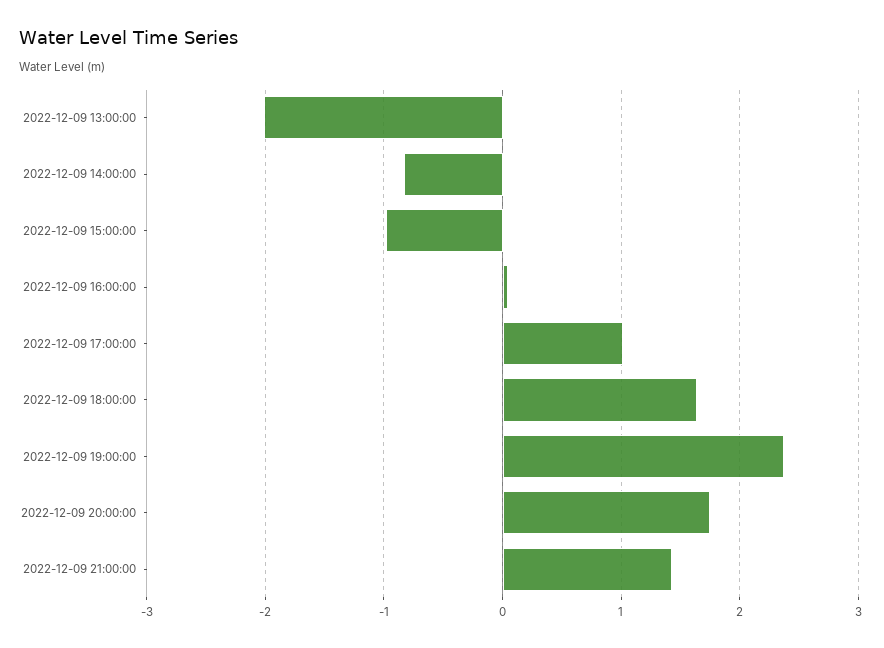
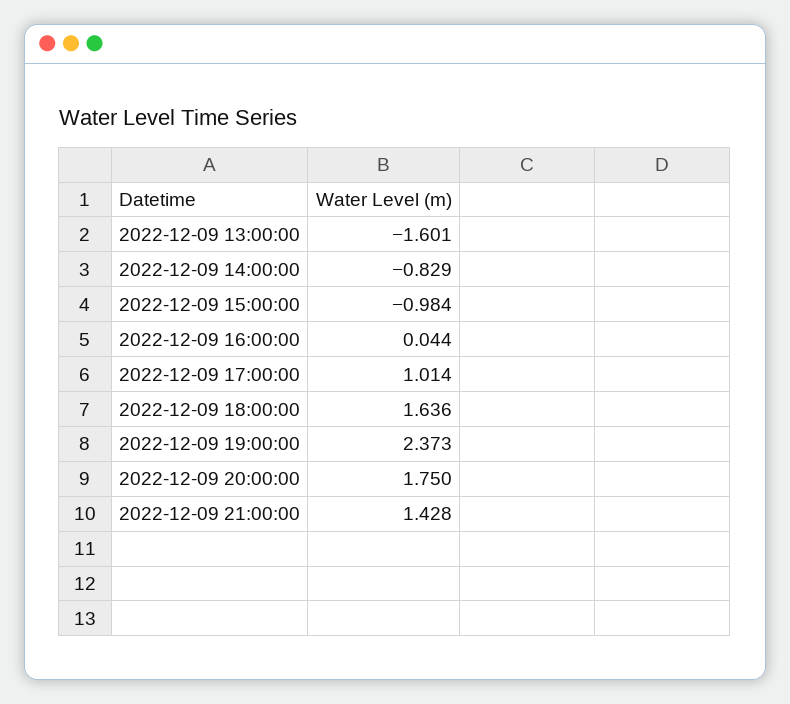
2022-12-09 13:00:00: -2 -> -1.601

